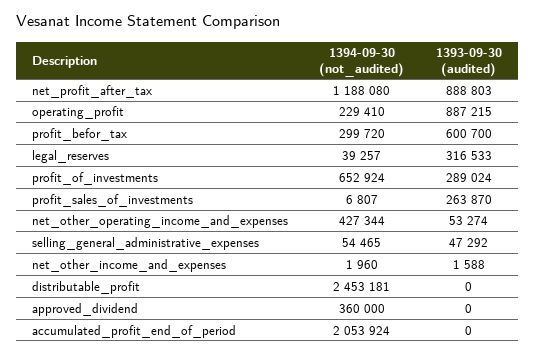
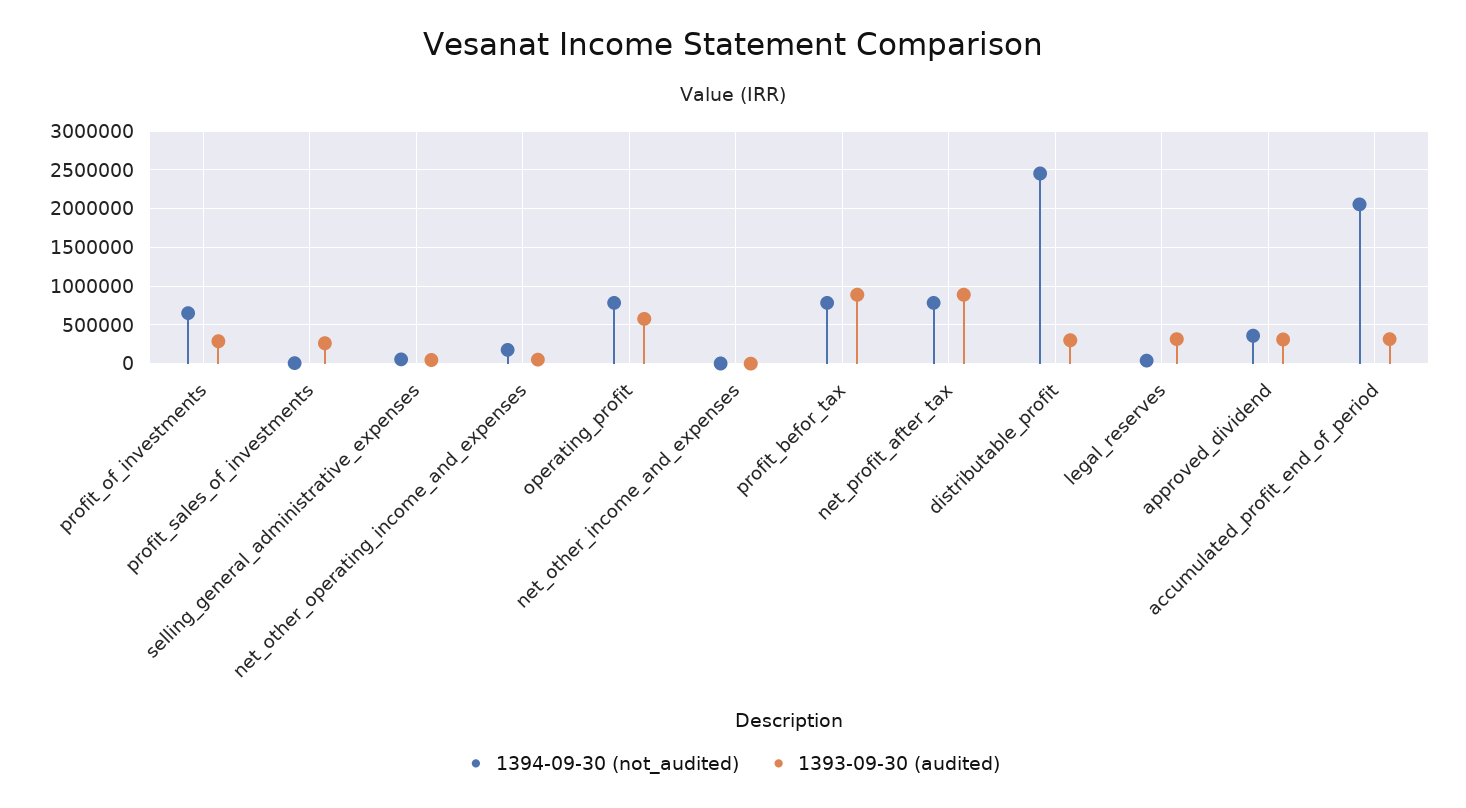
1394-09-30 (not_audited), net_profit_after_tax: 1188080 -> 800000
1394-09-30 (not_audited), operating_profit: 229410 -> 800000
1393-09-30 (audited), operating_profit: 887215 -> 600000
1394-09-30 (not_audited), profit_befor_tax: 299720 -> 800000
1393-09-30 (audited), profit_befor_tax: 600700 -> 900000
1394-09-30 (not_audited), net_other_operating_income_and_expenses: 427344 -> 200000
1393-09-30 (audited), distributable_profit: 0 -> 300000
1393-09-30 (audited), approved_dividend: 0 -> 300000
1393-09-30 (audited), accumulated_profit_end_of_period: 0 -> 300000

